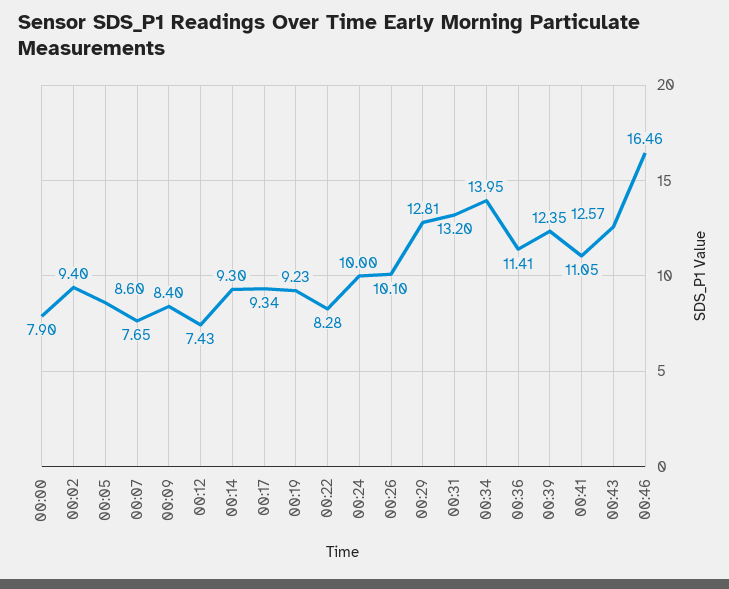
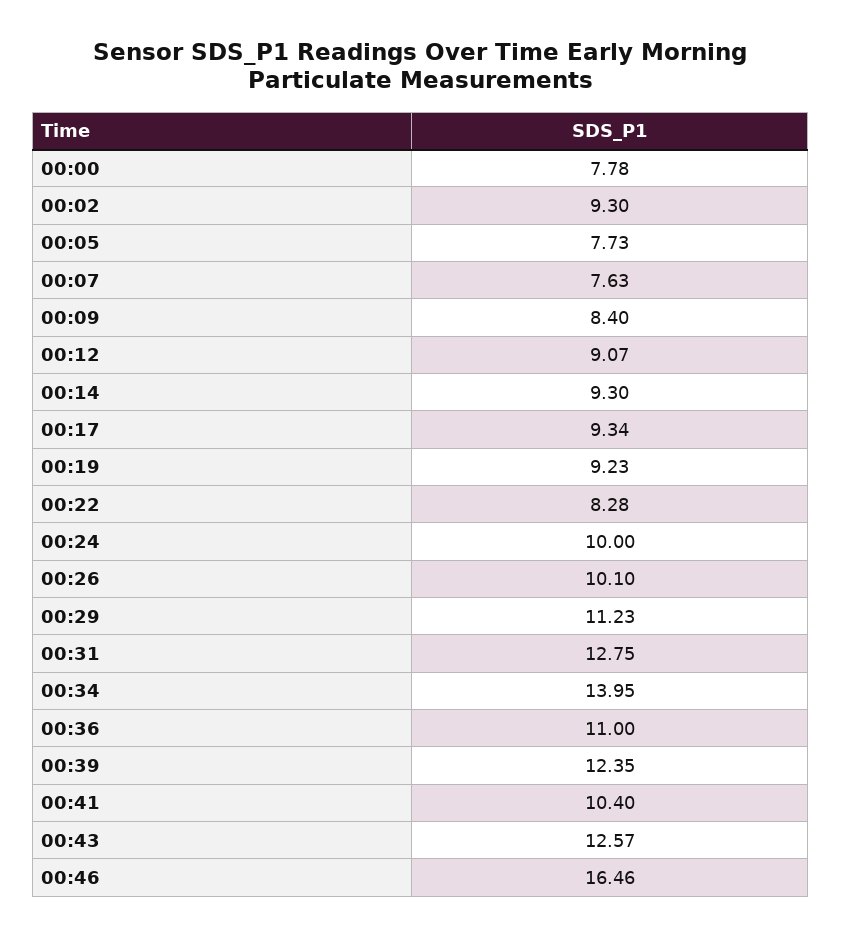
00:00: 7.9 -> 7.78
00:02: 9.4 -> 9.3
00:05: 8.6 -> 7.73
00:07: 7.65 -> 7.63
00:12: 7.43 -> 9.07
00:29: 12.81 -> 11.23
00:31: 13.2 -> 12.75
00:36: 11.41 -> 11
00:41: 11.05 -> 10.4

